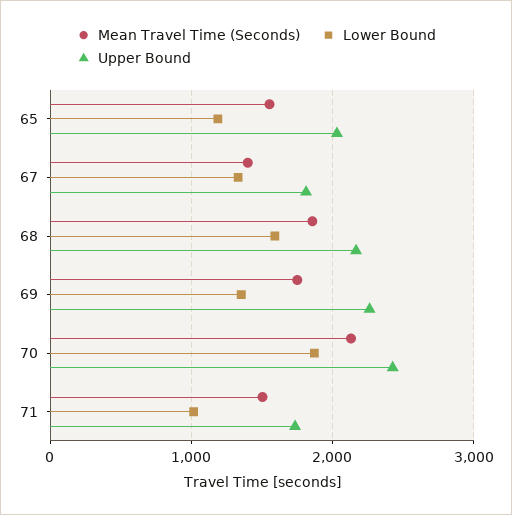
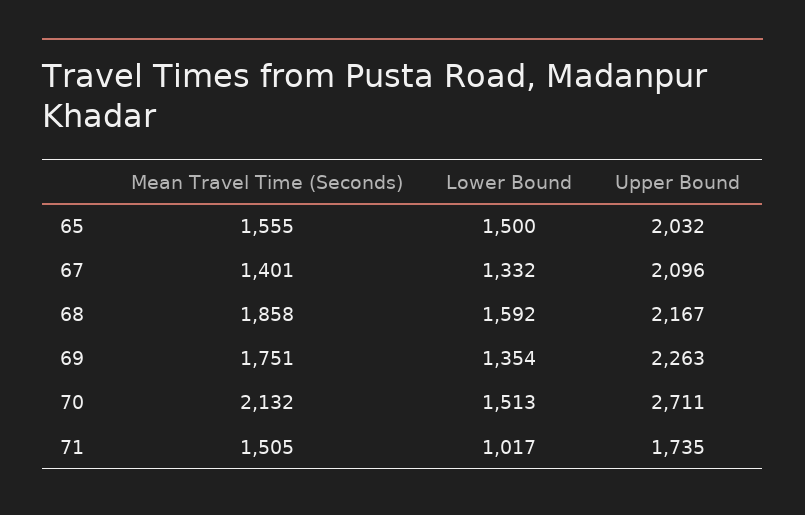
Lower Bound, 65: 1200 -> 1500
Upper Bound, 67: 1800 -> 2096
Lower Bound, 70: 1900 -> 1513
Upper Bound, 70: 2400 -> 2711

